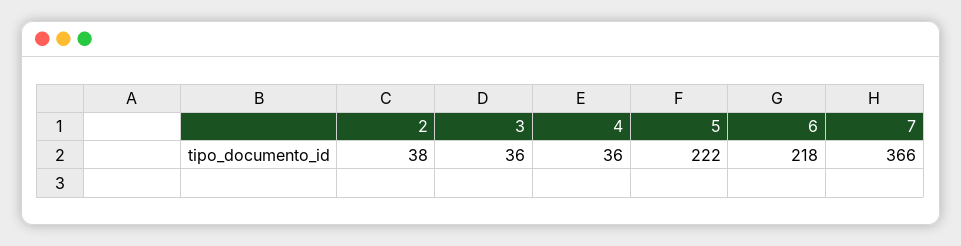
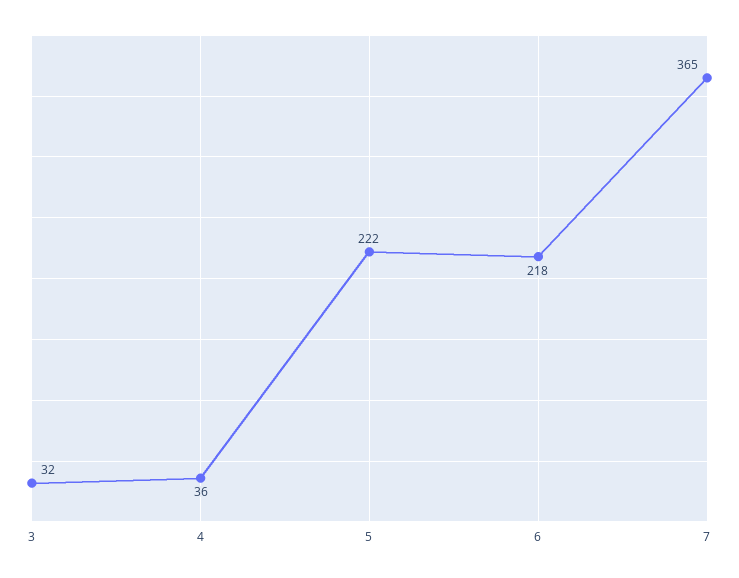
2: 38 -> none
3: 36 -> 32
7: 366 -> 365

